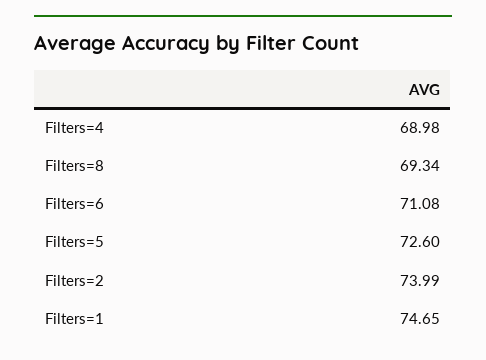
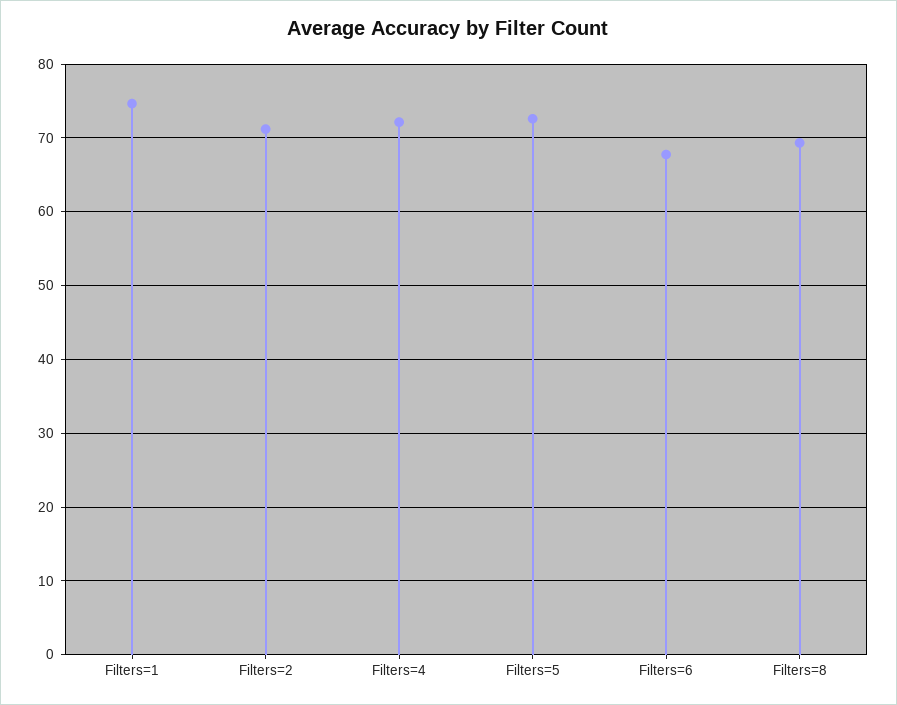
Filters=4: 68.98 -> 72
Filters=6: 71.08 -> 68
Filters=2: 73.99 -> 71

